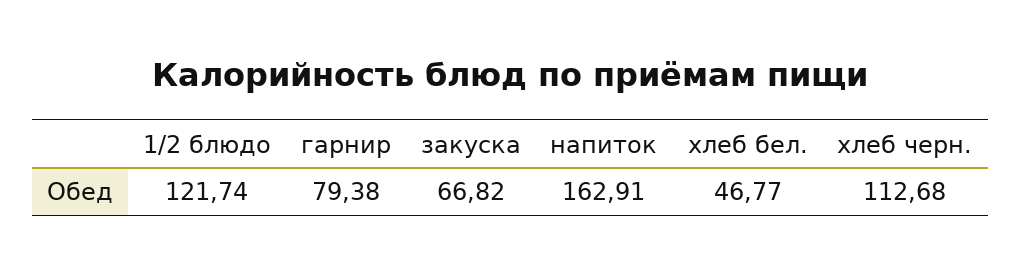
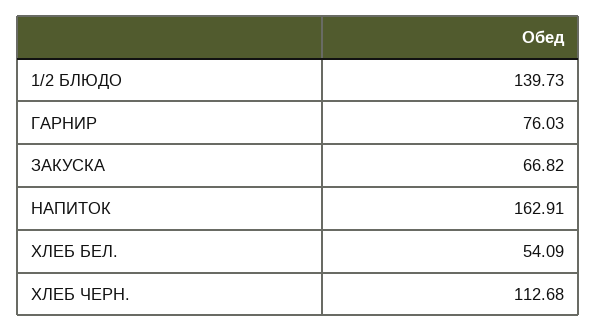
1/2 блюдо: 121.74 -> 139.73
гарнир: 79.38 -> 76.03
хлеб бел.: 46.77 -> 54.09

